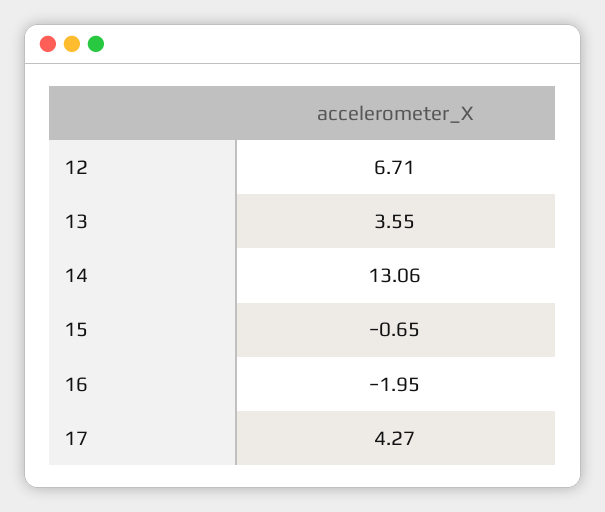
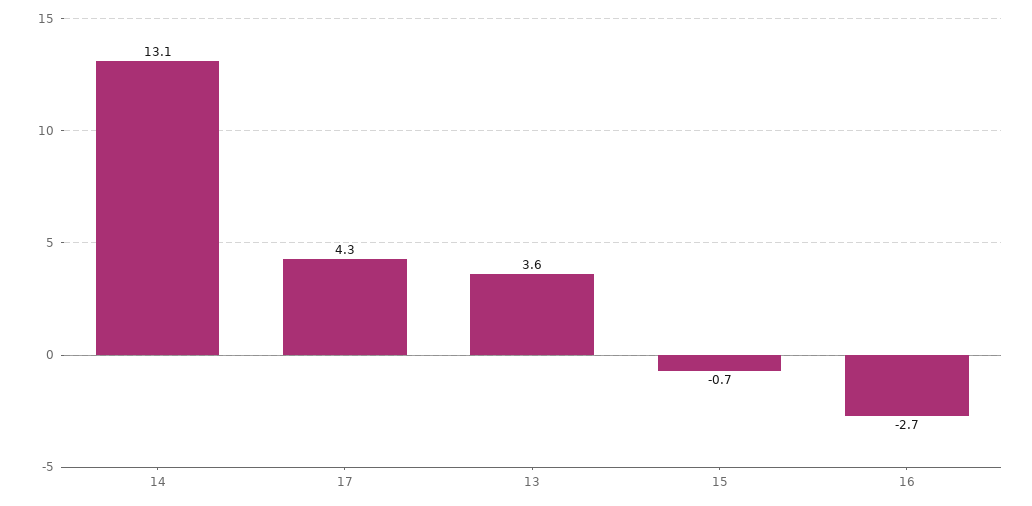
12: 6.71 -> none
16: -1.95 -> -2.7

